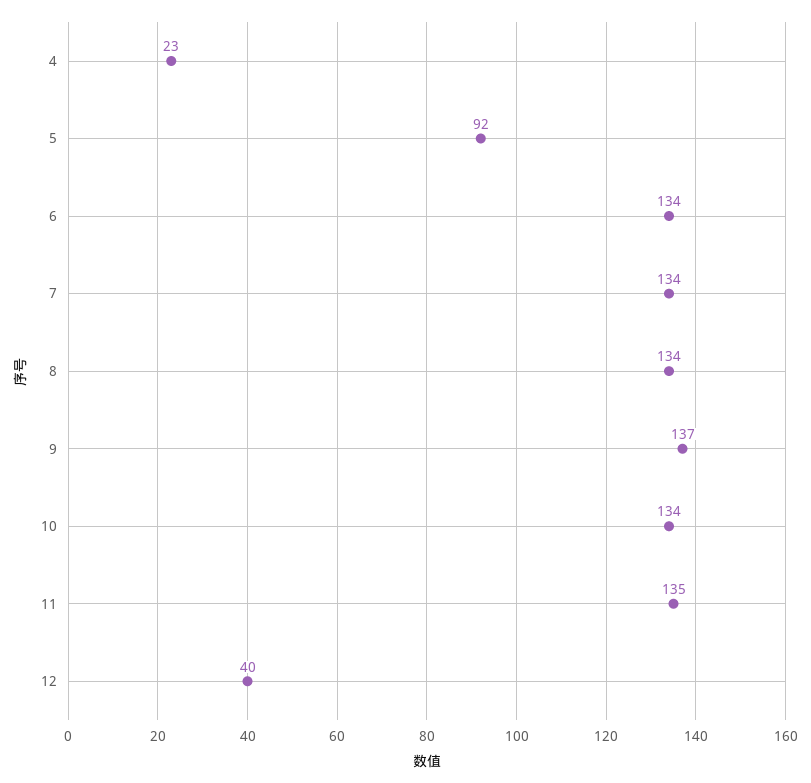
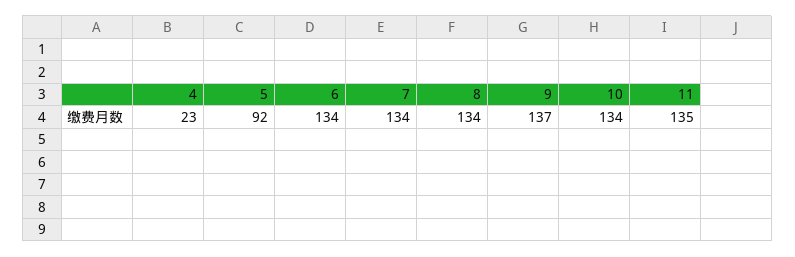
12: 40 -> none

